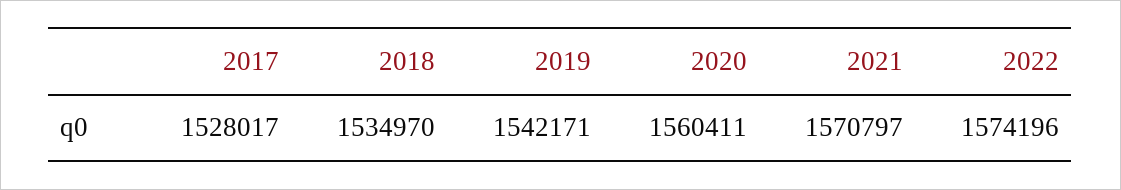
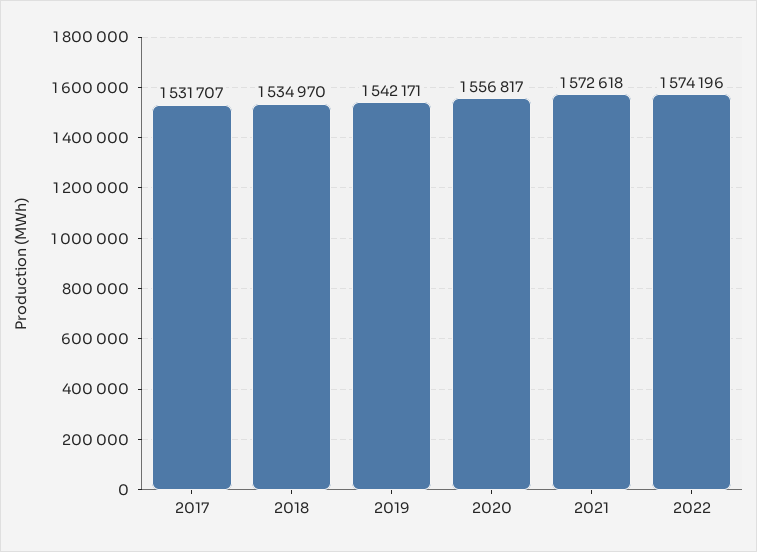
2017: 1528017 -> 1531707
2020: 1560411 -> 1556817
2021: 1570797 -> 1572618

